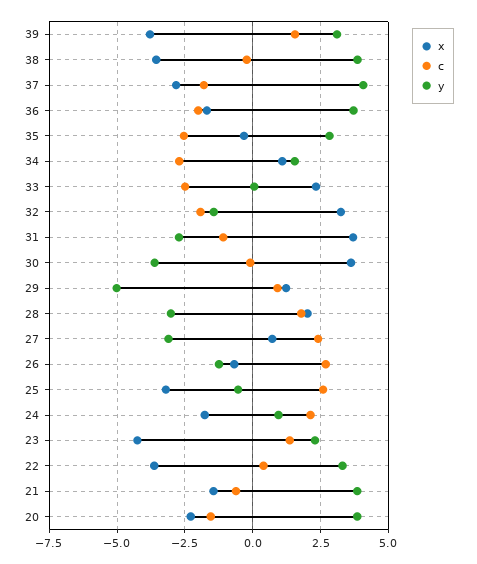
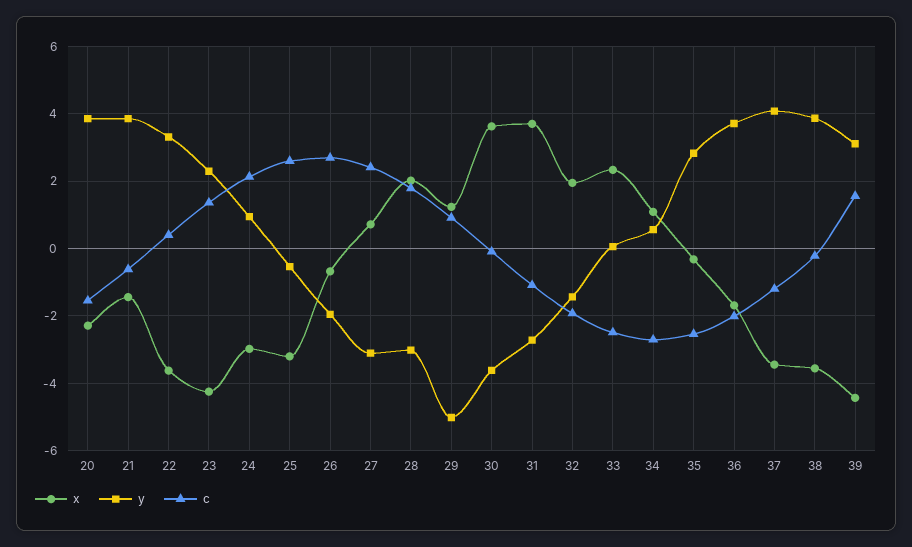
x, 39: -3.75 -> -4.4
x, 37: -2.75 -> -3.4
c, 37: -1.75 -> -1.2
y, 34: 1.5 -> 0.6
x, 32: 3.25 -> 2
y, 26: -1.25 -> -2
x, 24: -1.75 -> -3

